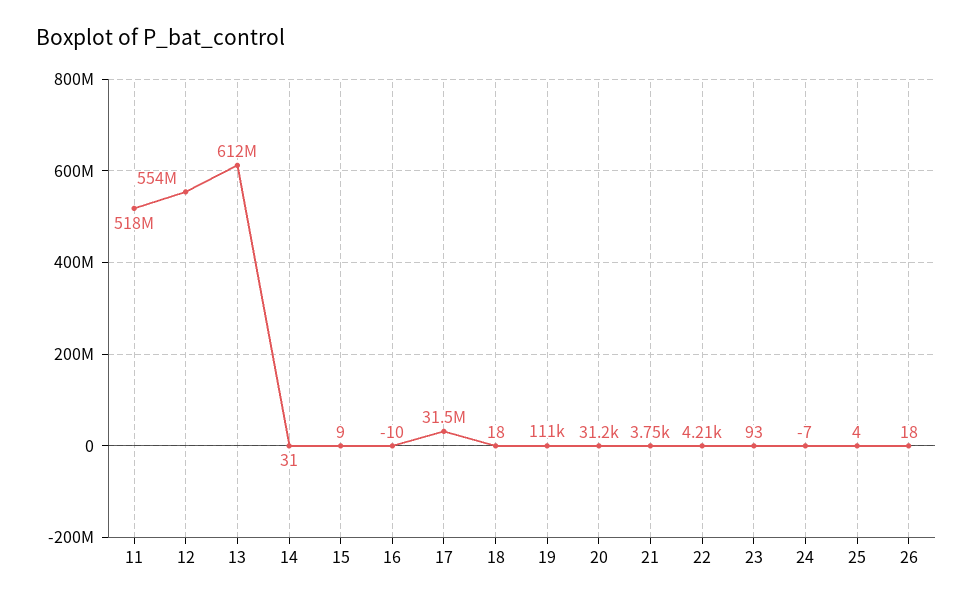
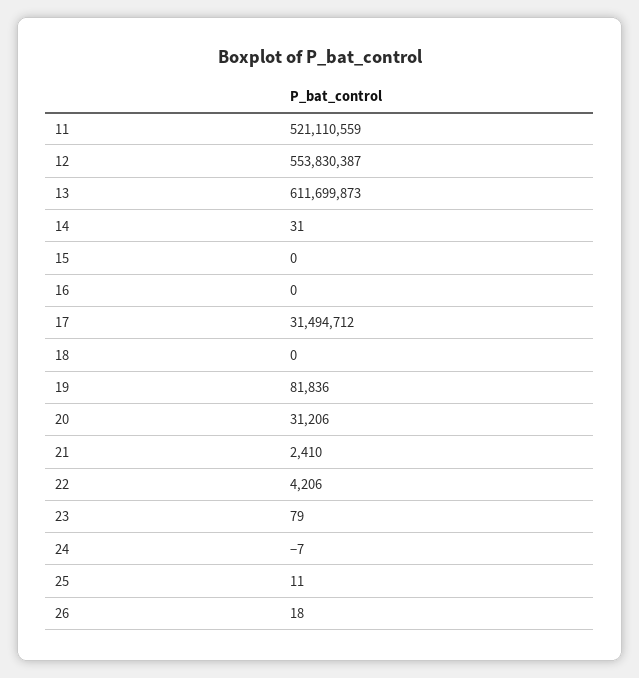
11: 518000000 -> 521110559
15: 9 -> 0
16: -10 -> 0
18: 18 -> 0
19: 111000 -> 81836
21: 3750 -> 2410
23: 93 -> 79
25: 4 -> 11

